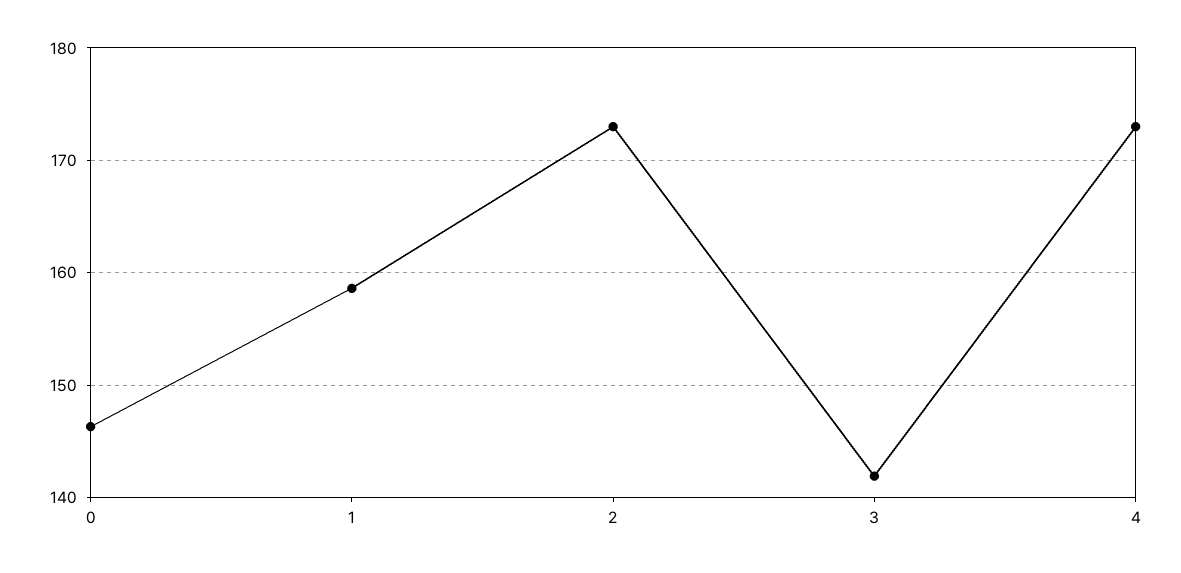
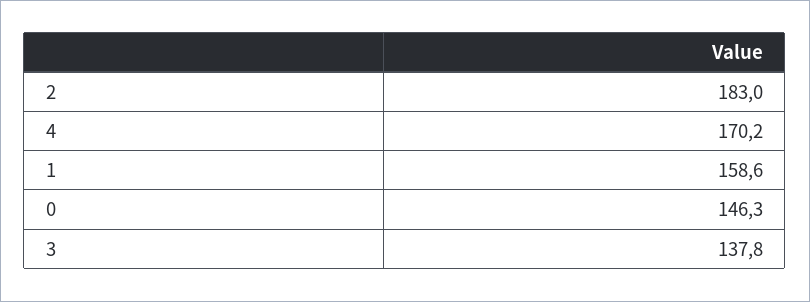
2: 173 -> 183
3: 142 -> 137.8
4: 173 -> 170.2

